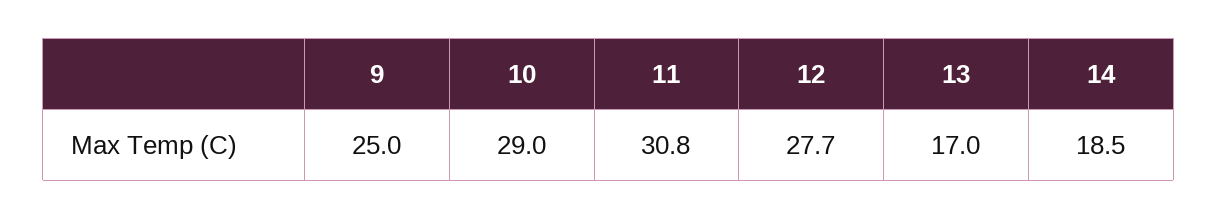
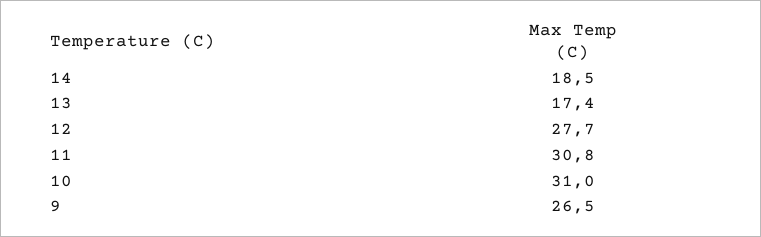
9: 25 -> 26.5
10: 29 -> 31
13: 17 -> 17.4

